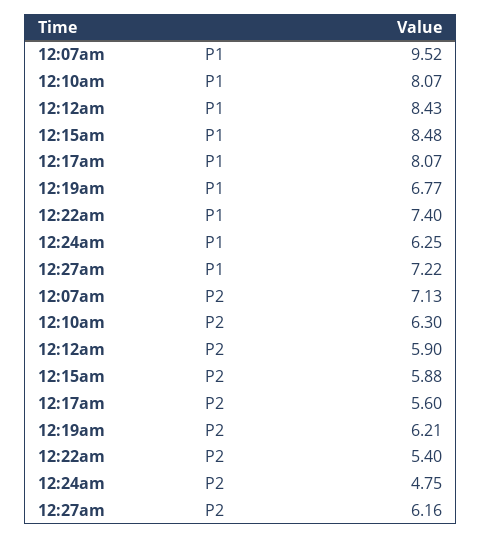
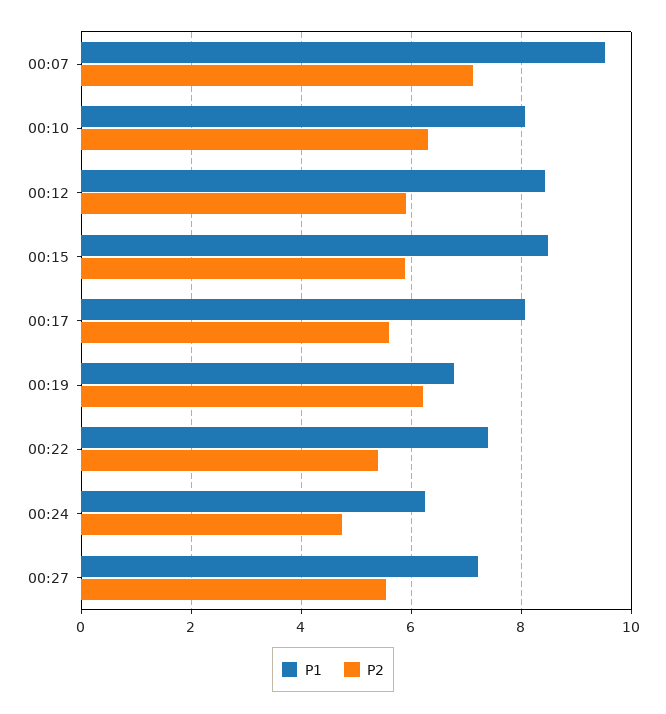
P2, 12:27am: 6.16 -> 5.6

